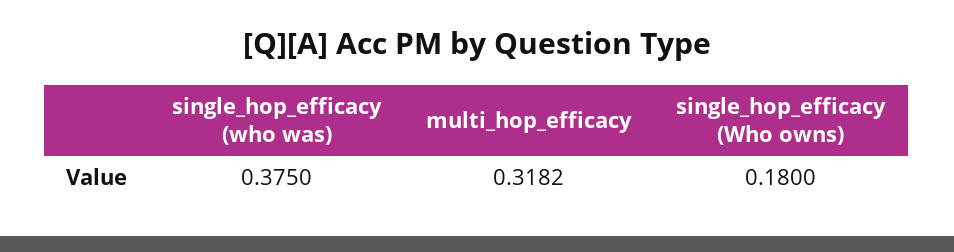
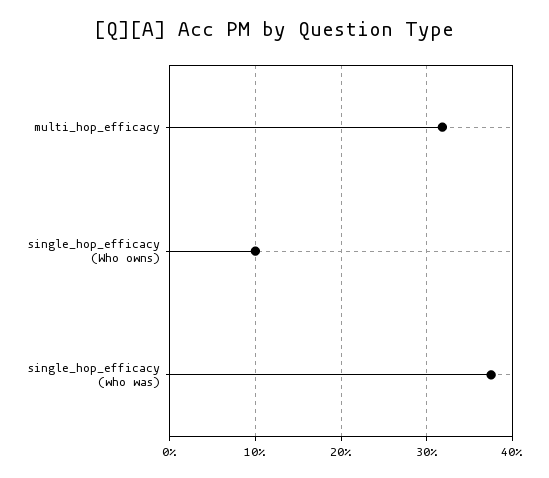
single_hop_efficacy (Who owns): 0.18 -> 0.1

